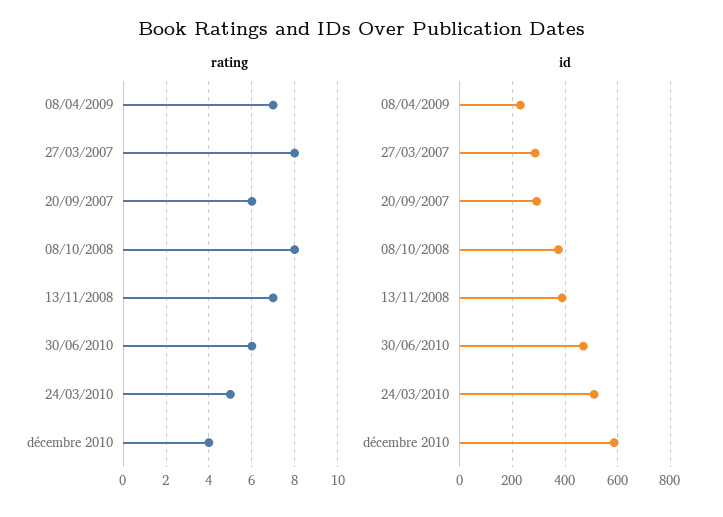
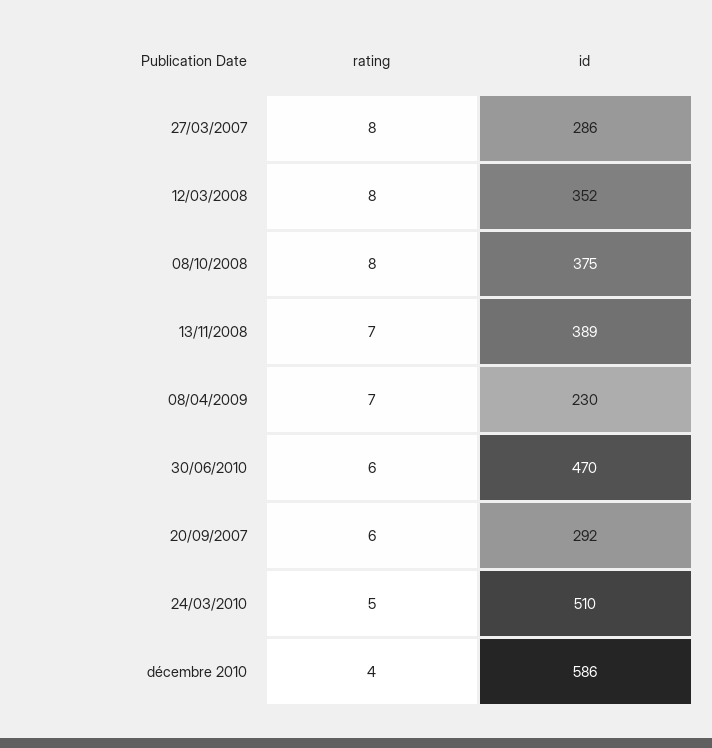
rating, 12/03/2008: none -> 8
id, 12/03/2008: none -> 352

